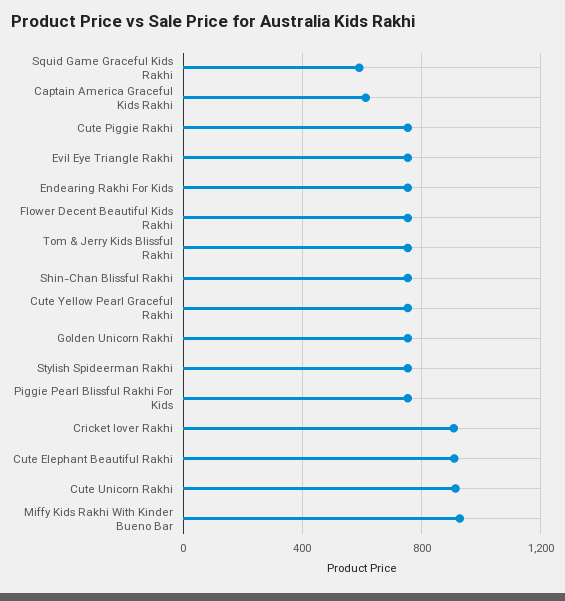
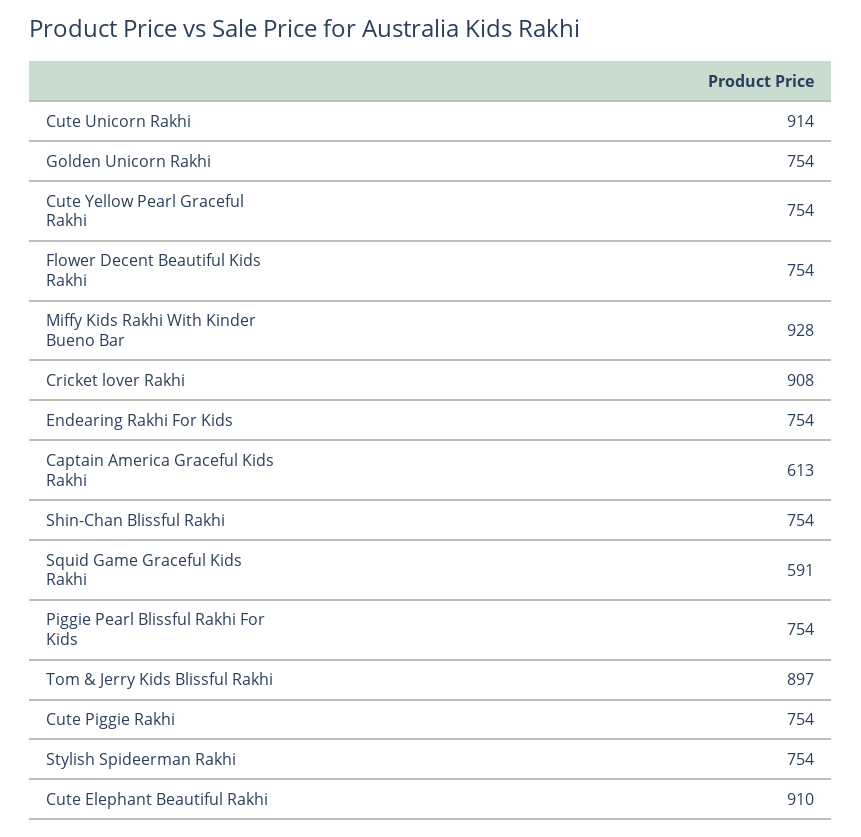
Evil Eye Triangle Rakhi: 750 -> none
Tom & Jerry Kids Blissful Rakhi: 750 -> 897

